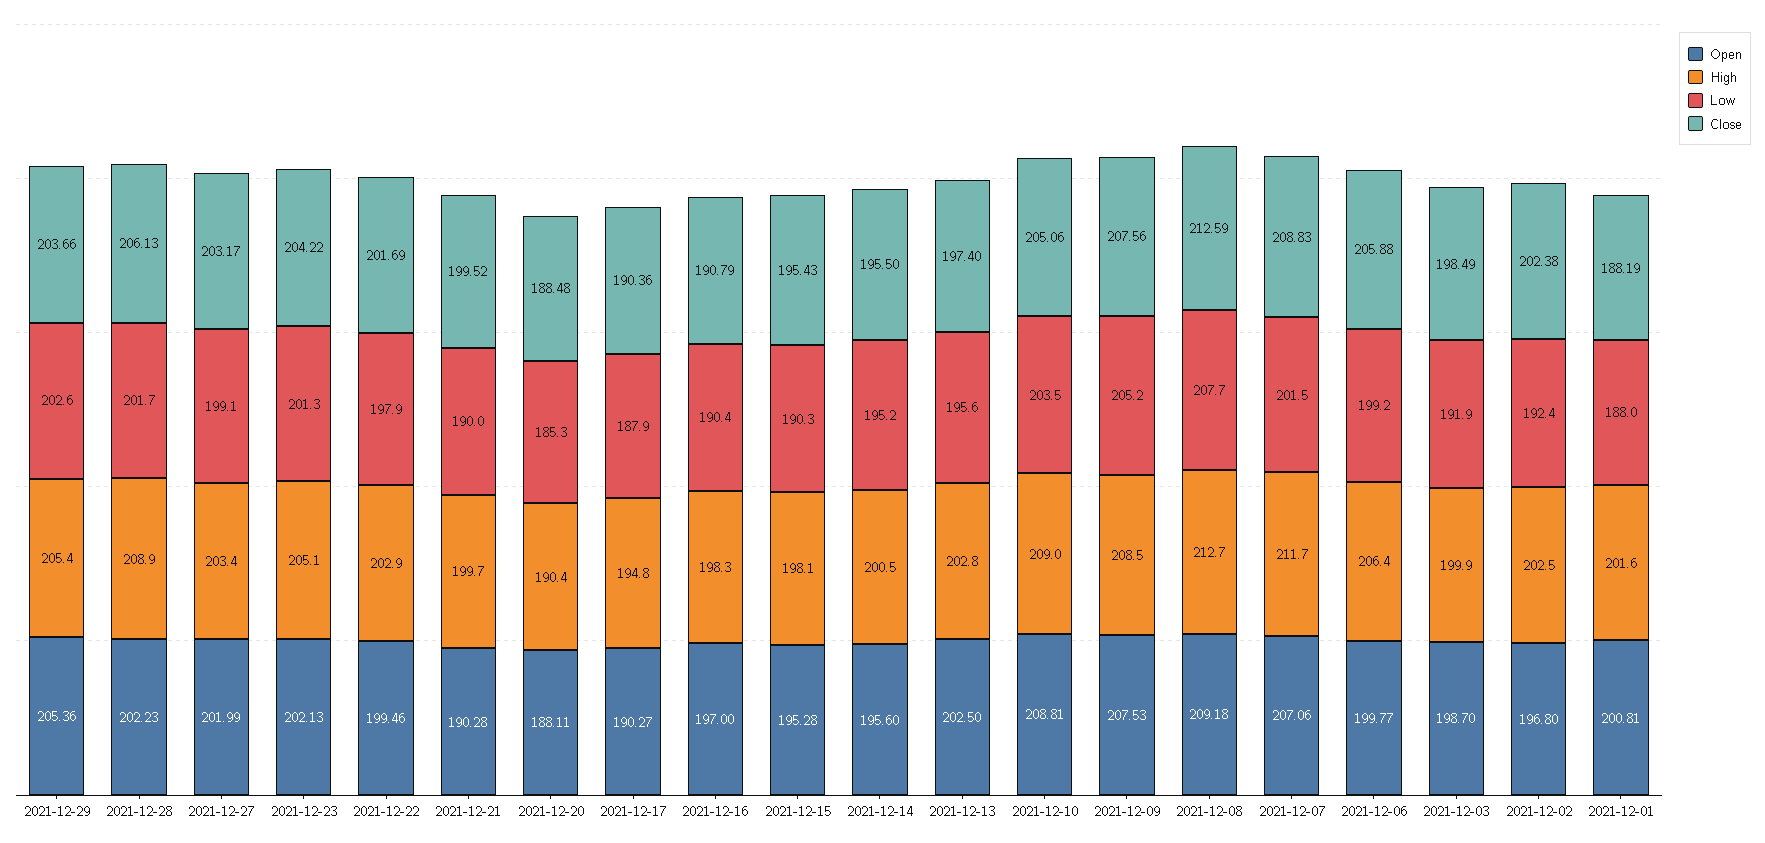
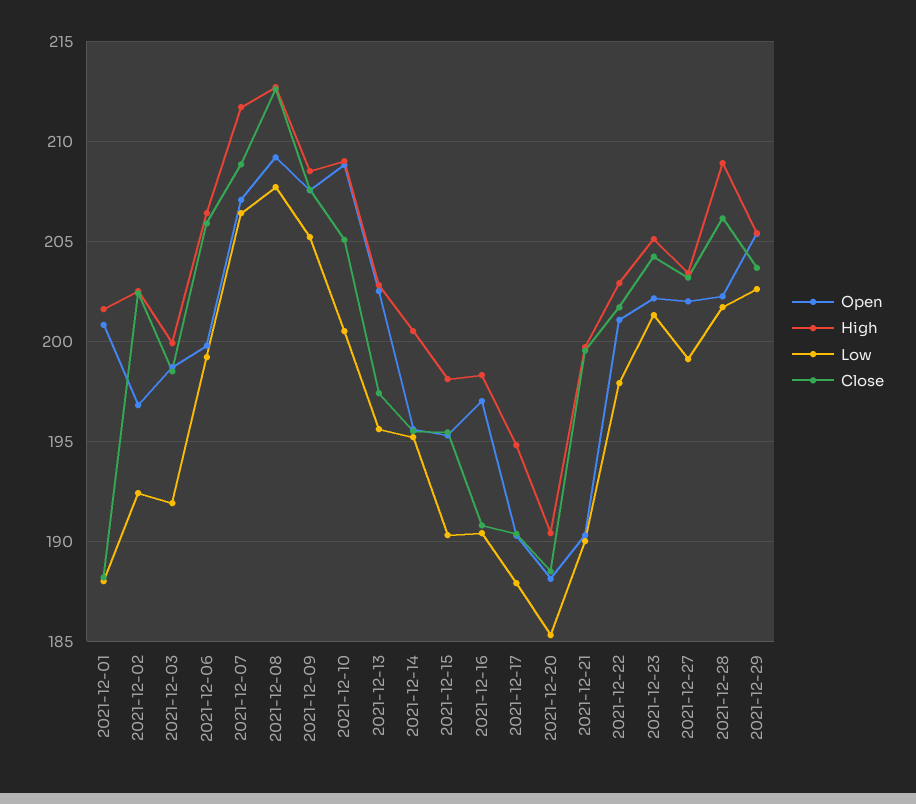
Open, 2021-12-22: 199.46 -> 201
Low, 2021-12-10: 203.5 -> 200.5
Low, 2021-12-07: 201.5 -> 206.5

